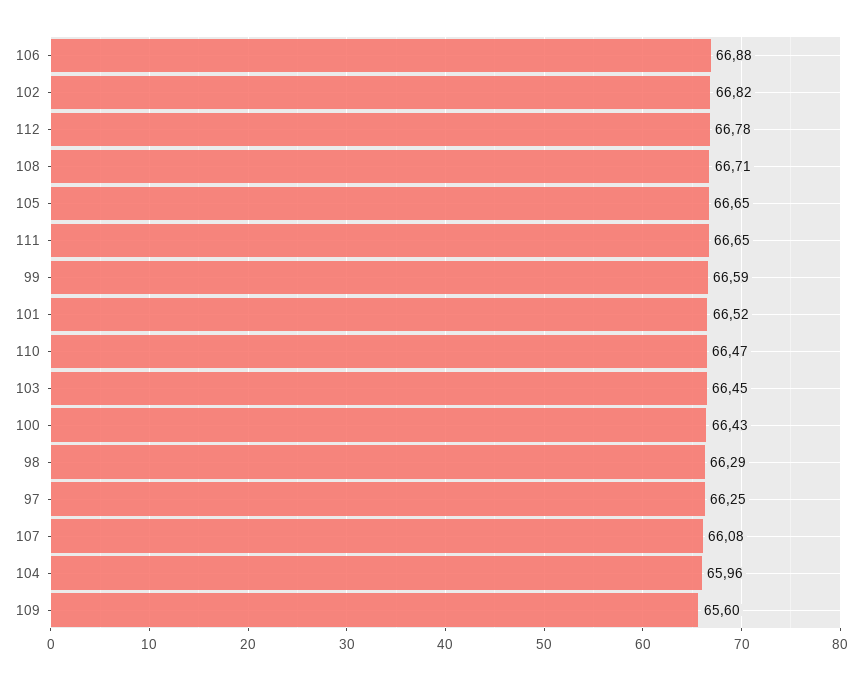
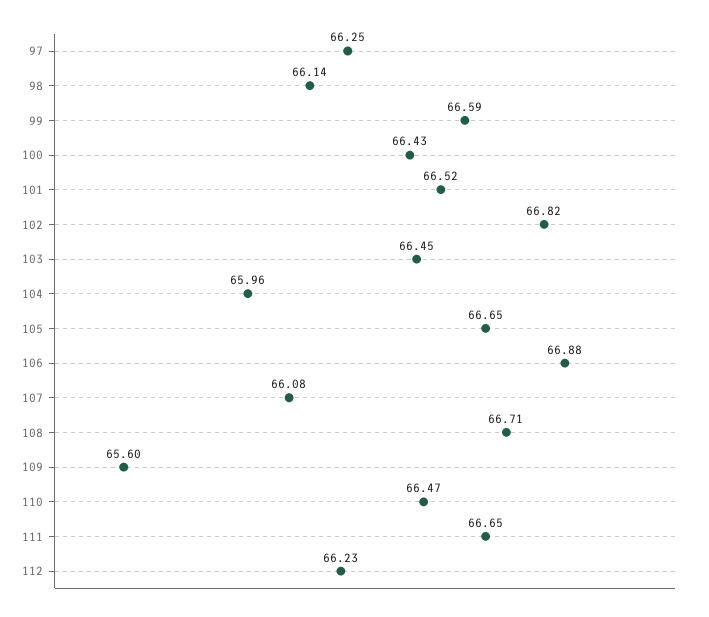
112: 66.78 -> 66.23
98: 66.29 -> 66.14

